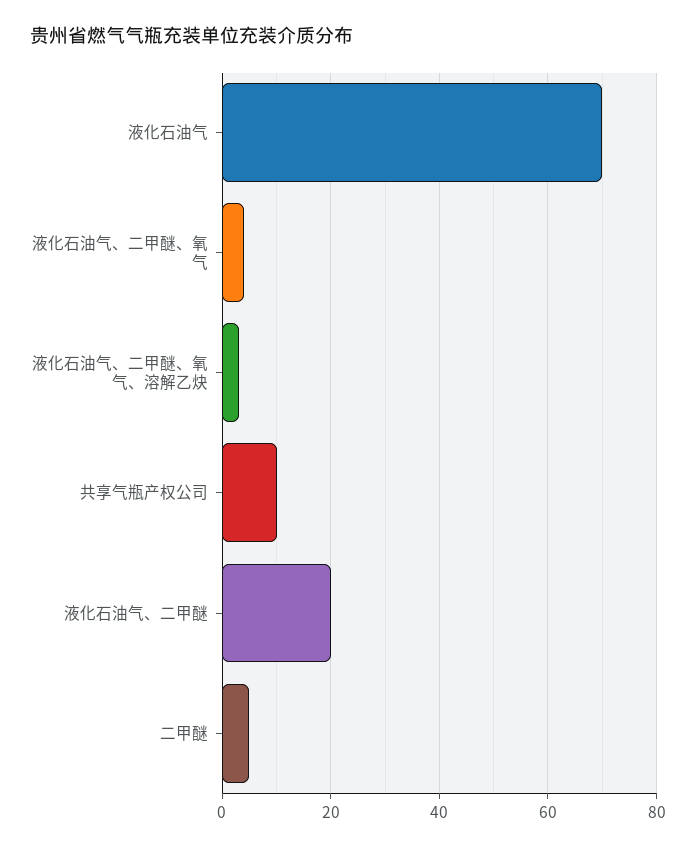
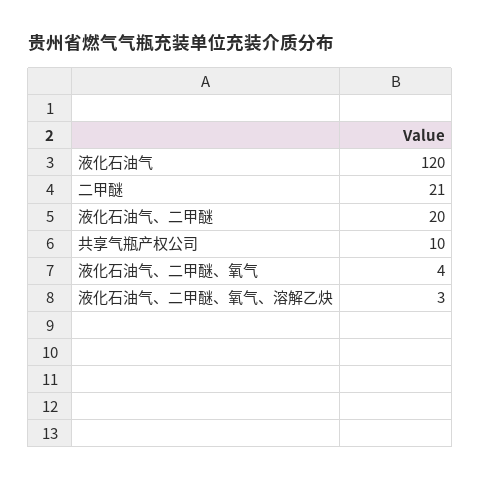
液化石油气: 70 -> 120
二甲醚: 5 -> 21

